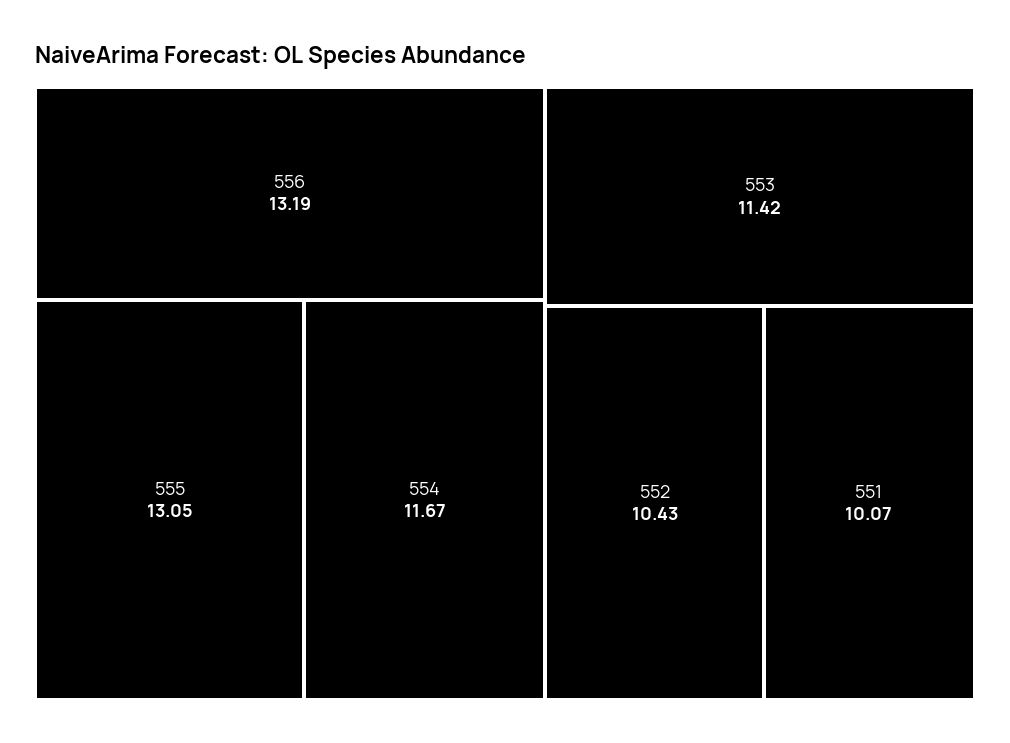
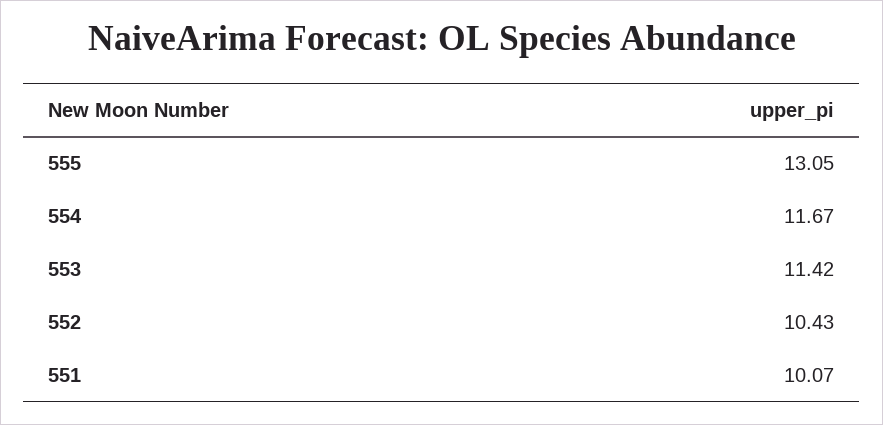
556: 13.19 -> none

